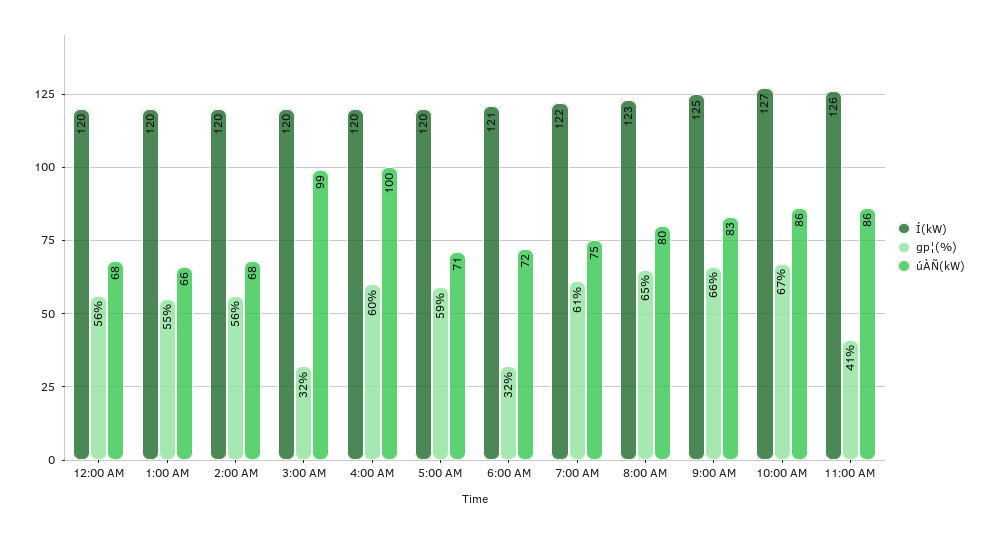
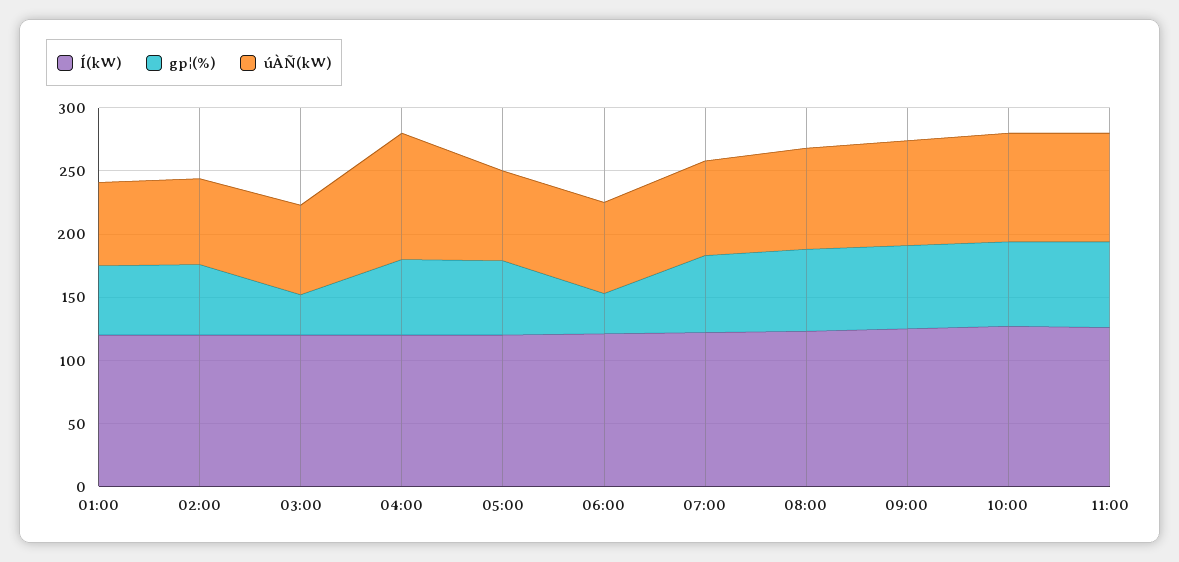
Í(kW), 12:00 AM: 120 -> none
gp¦(%), 12:00 AM: 56 -> none
úÀÑ(kW), 12:00 AM: 68 -> none
úÀÑ(kW), 3:00 AM: 99 -> 70
gp¦(%), 11:00 AM: 41 -> 70

